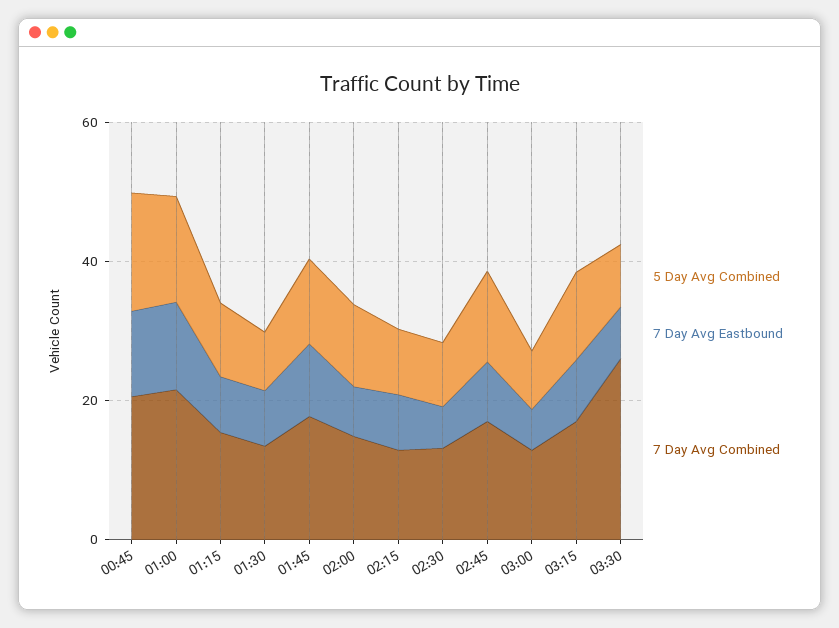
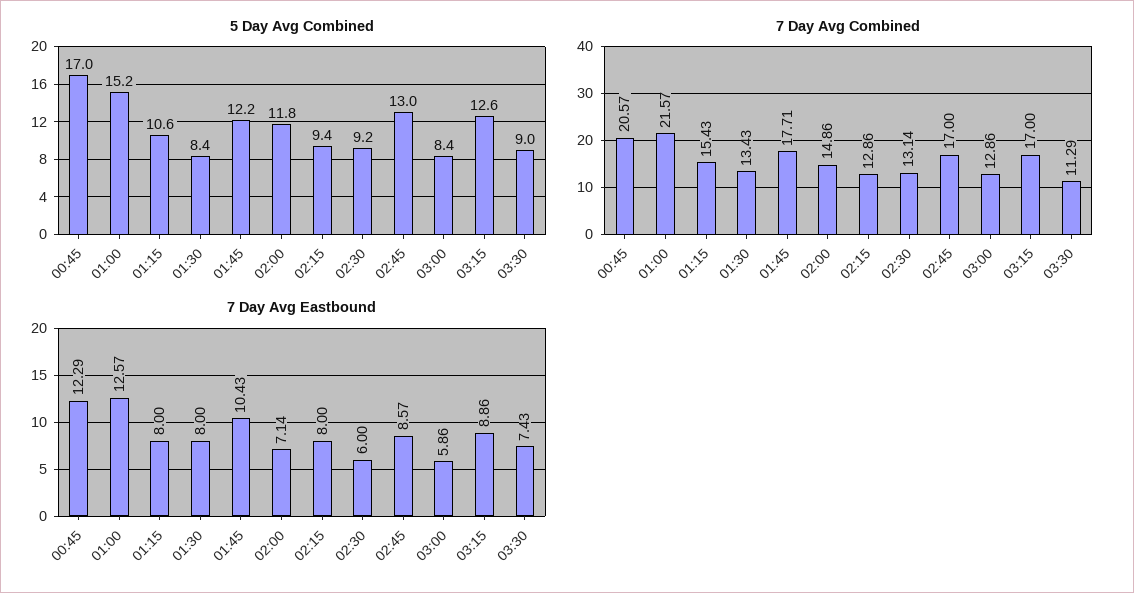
7 Day Avg Combined, 03:30: 25 -> 11.29

